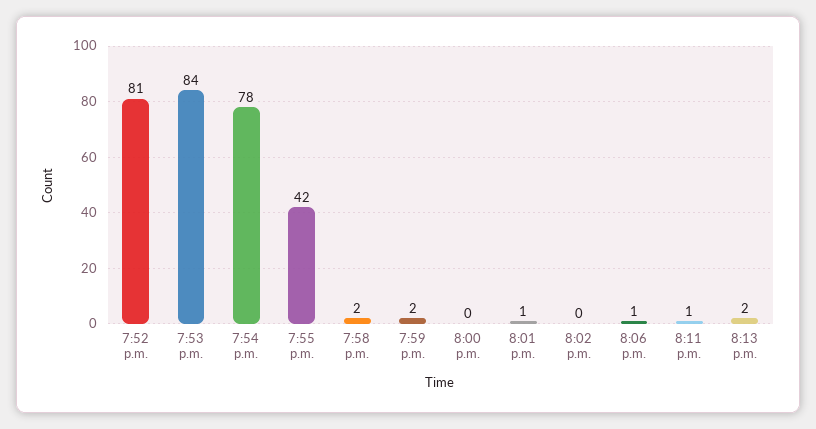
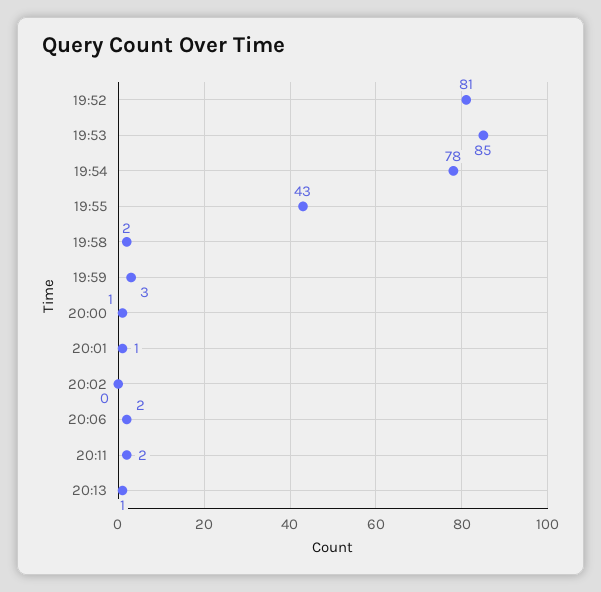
7:53 p.m.: 84 -> 85
7:55 p.m.: 42 -> 43
7:59 p.m.: 2 -> 3
8:00 p.m.: 0 -> 1
8:06 p.m.: 1 -> 2
8:11 p.m.: 1 -> 2
8:13 p.m.: 2 -> 1

